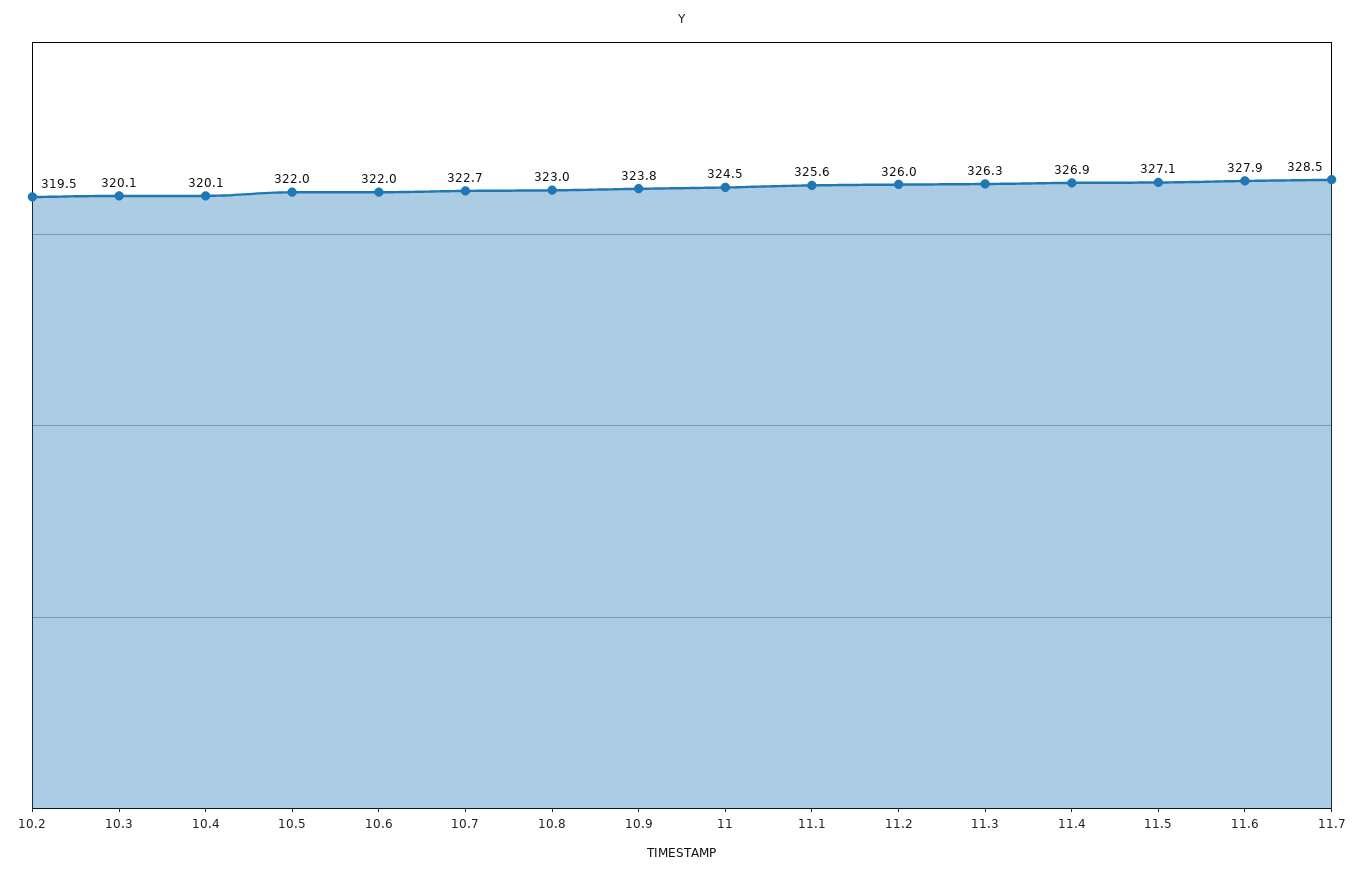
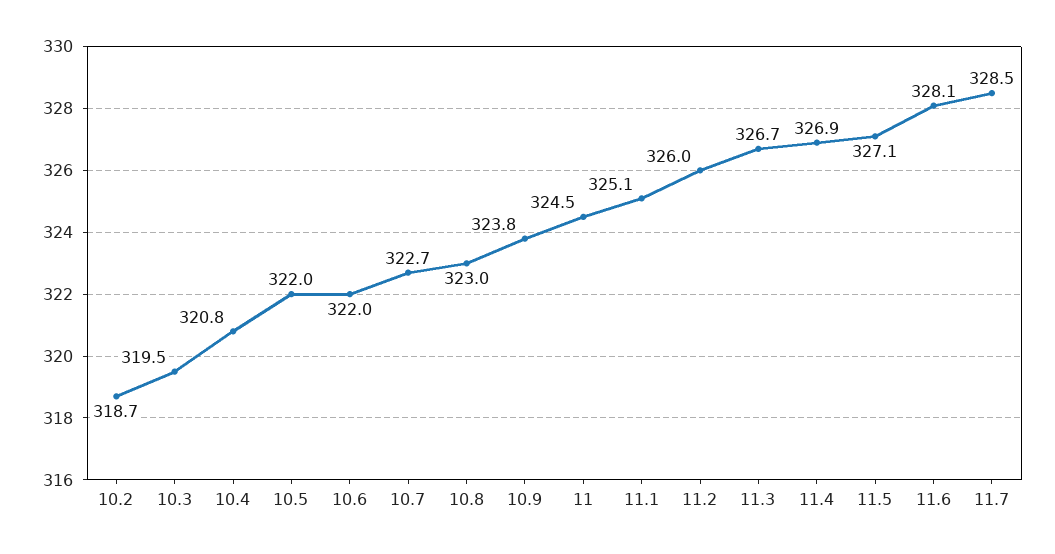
10.2: 319.5 -> 318.7
10.3: 320.1 -> 319.5
10.4: 320.1 -> 320.8
11.1: 325.6 -> 325.1
11.3: 326.3 -> 326.7
11.6: 327.9 -> 328.1

